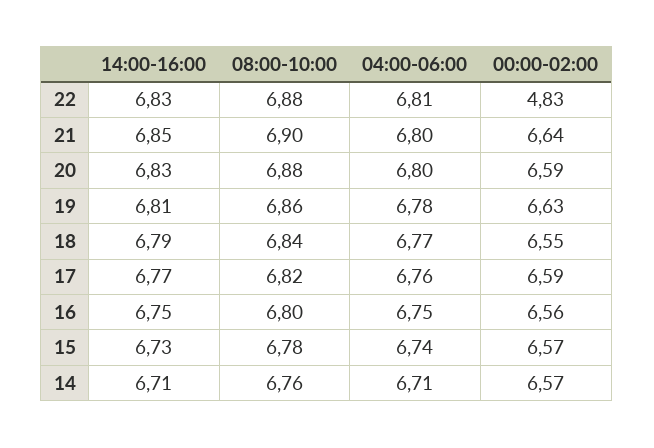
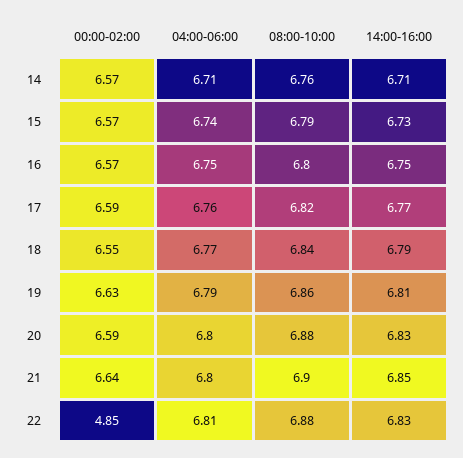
00:00-02:00, 22: 4.83 -> 4.85
04:00-06:00, 19: 6.78 -> 6.79
00:00-02:00, 16: 6.56 -> 6.57
08:00-10:00, 15: 6.78 -> 6.79

